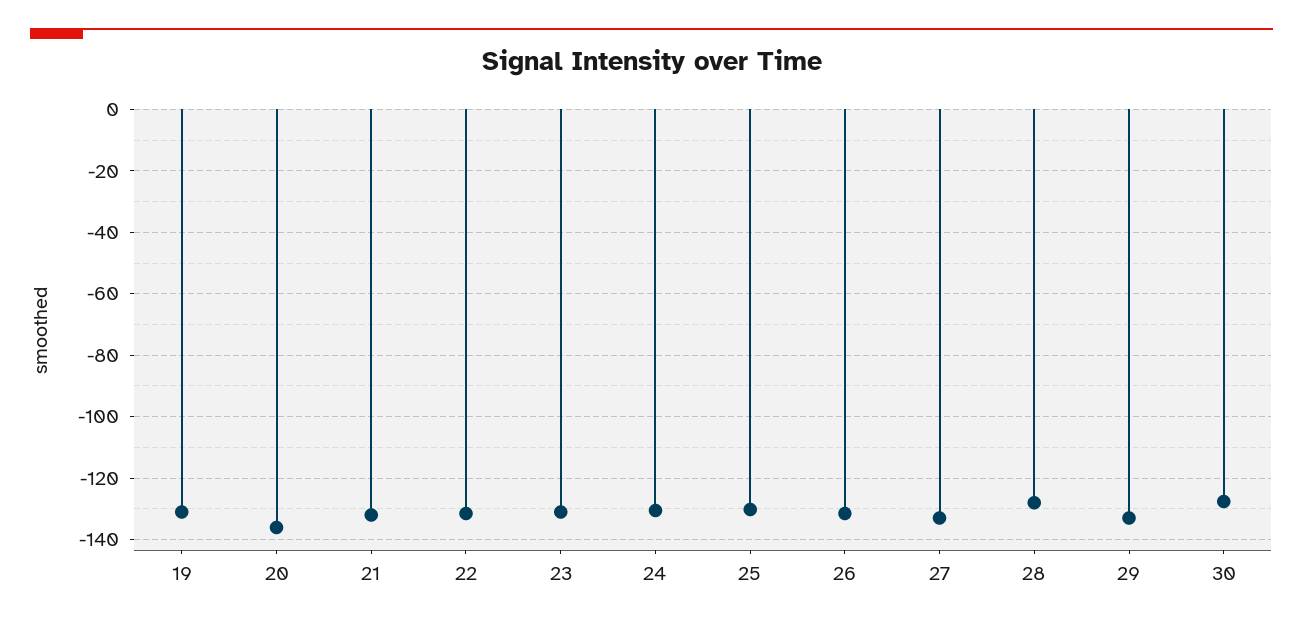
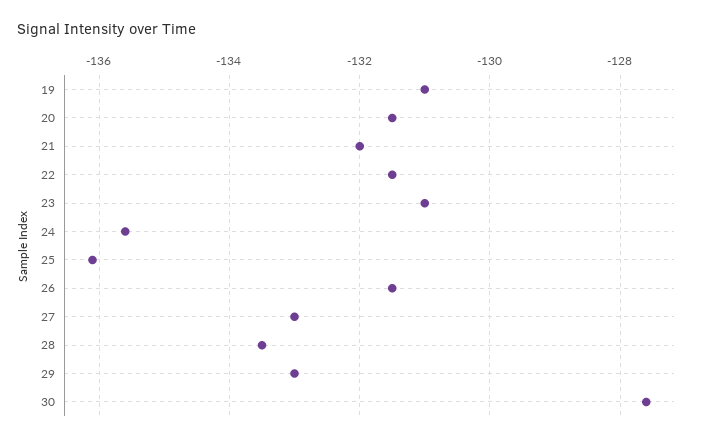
20: -136 -> -131.5
24: -130 -> -135.5
25: -130 -> -136
28: -128 -> -133.5

